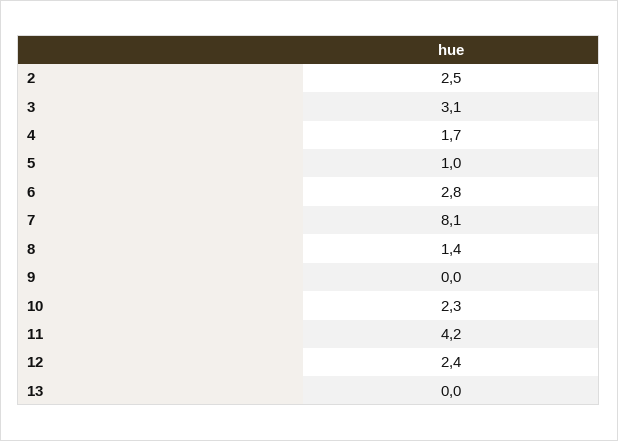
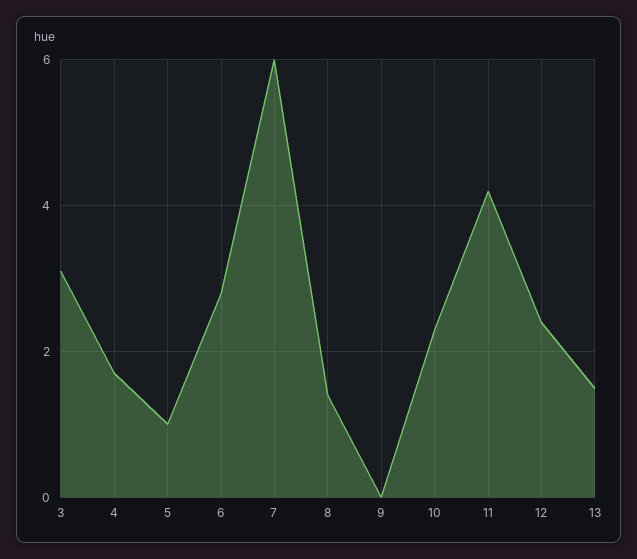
2: 2.5 -> none
7: 8.1 -> 6
13: 0 -> 1.5

